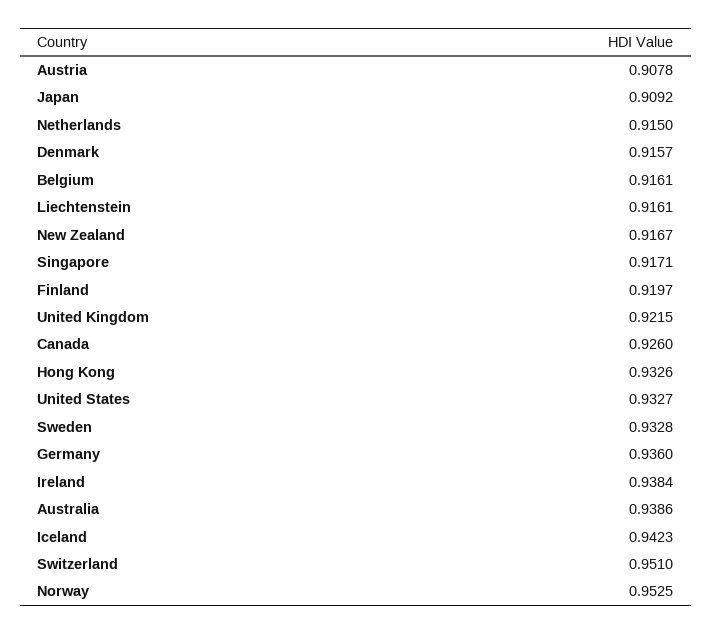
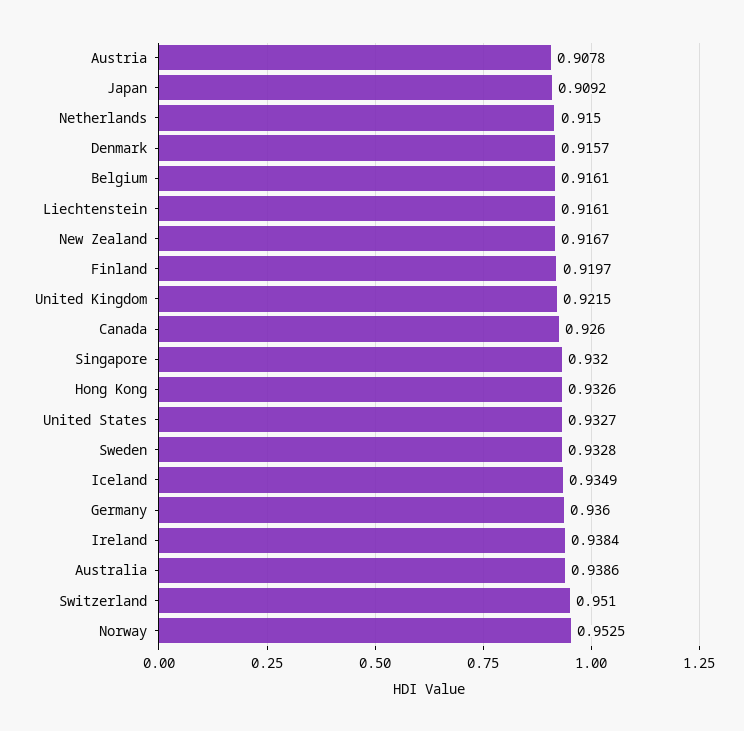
Singapore: 0.9171 -> 0.932
Iceland: 0.9423 -> 0.9349

